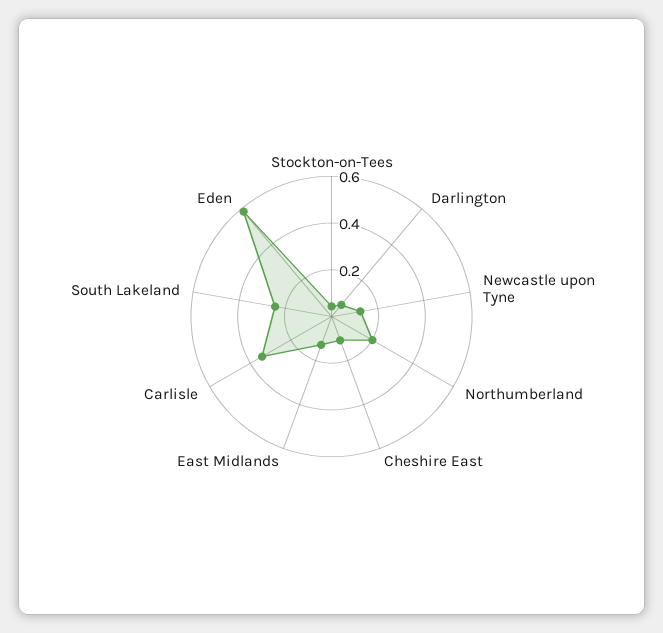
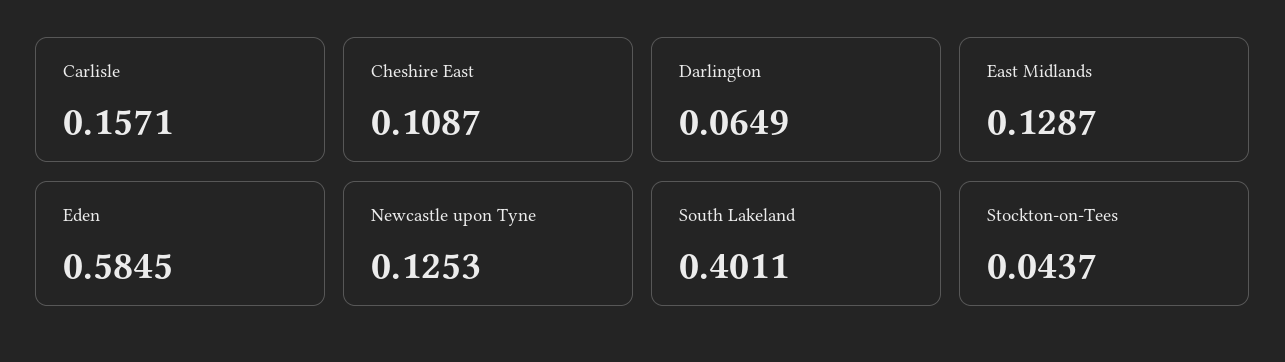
Northumberland: 0.2 -> none
Carlisle: 0.35 -> 0.1571
South Lakeland: 0.25 -> 0.4011

